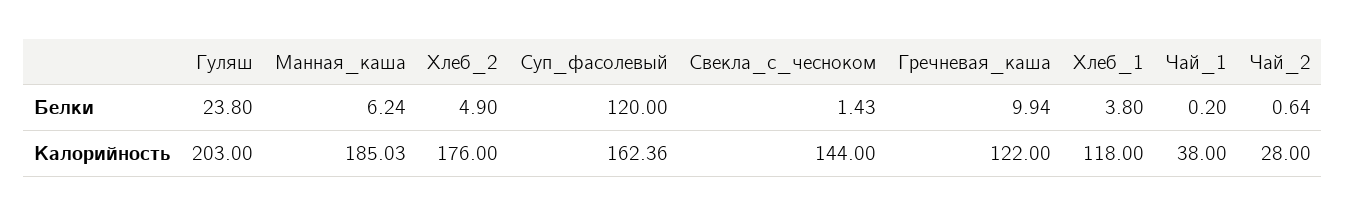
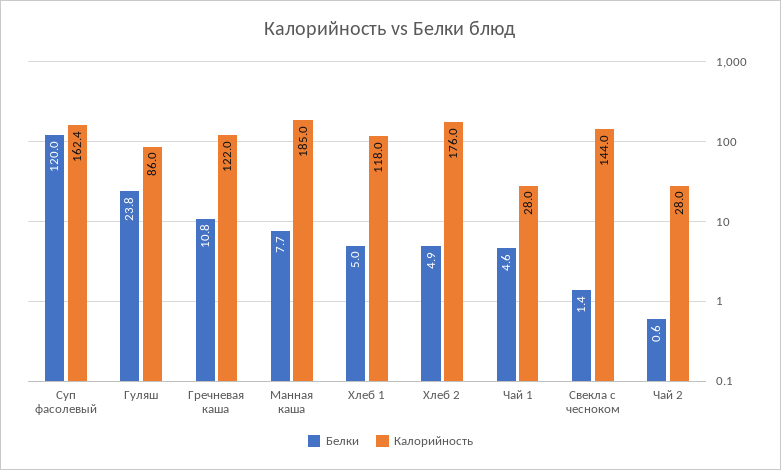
Белки, Манная_каша: 6.24 -> 7.7
Белки, Гречневая_каша: 9.94 -> 10.8
Белки, Хлеб_1: 3.8 -> 5
Белки, Чай_1: 0.2 -> 4.6
Калорийность, Гуляш: 203 -> 86
Калорийность, Чай_1: 38 -> 28

